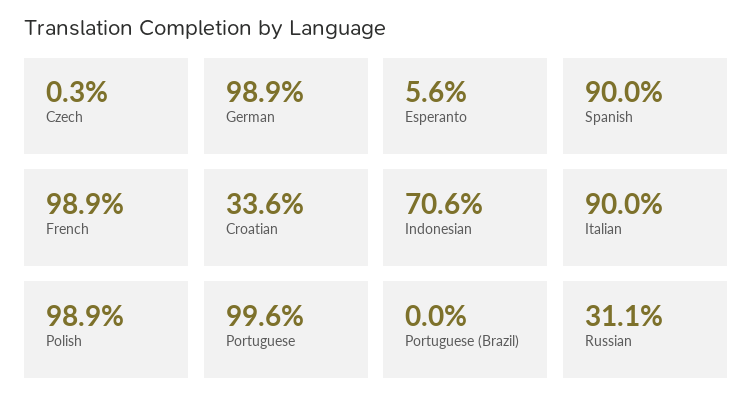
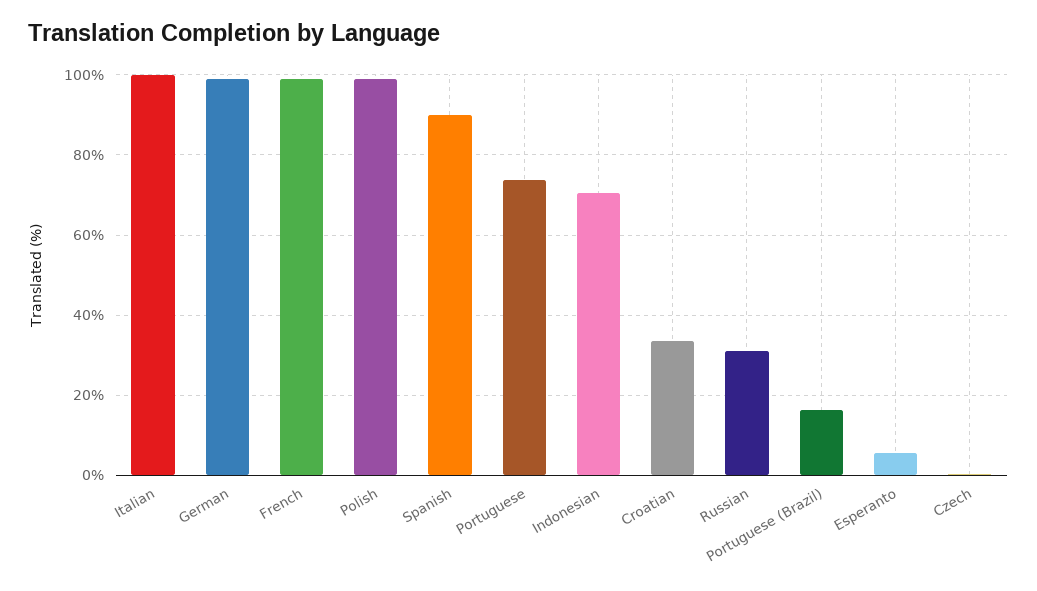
Italian: 90 -> 100
Portuguese: 99.6 -> 74
Portuguese (Brazil): 0 -> 16

